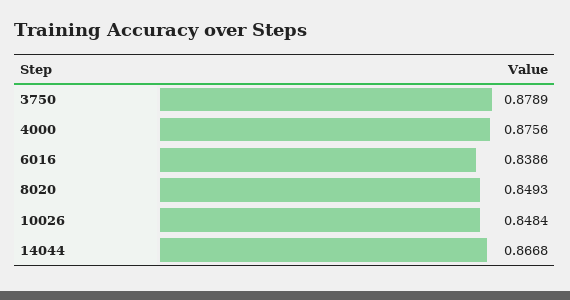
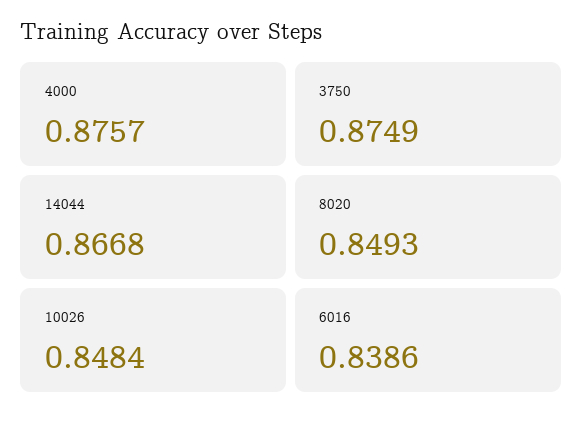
3750: 0.8789 -> 0.8749
4000: 0.8756 -> 0.8757

